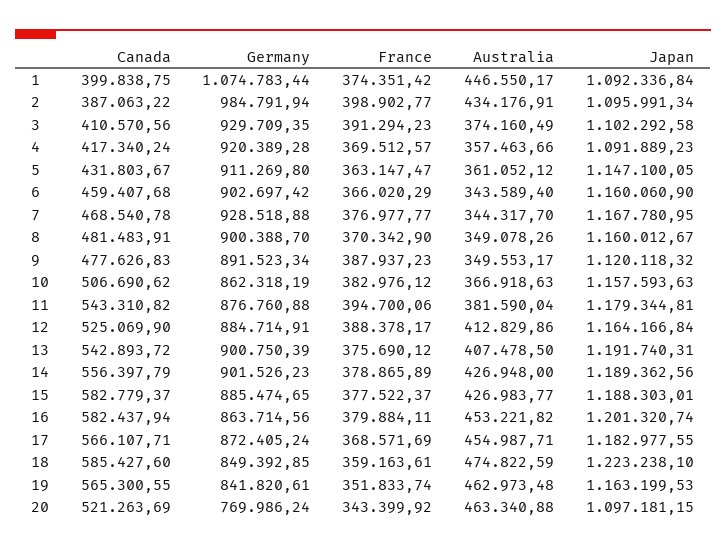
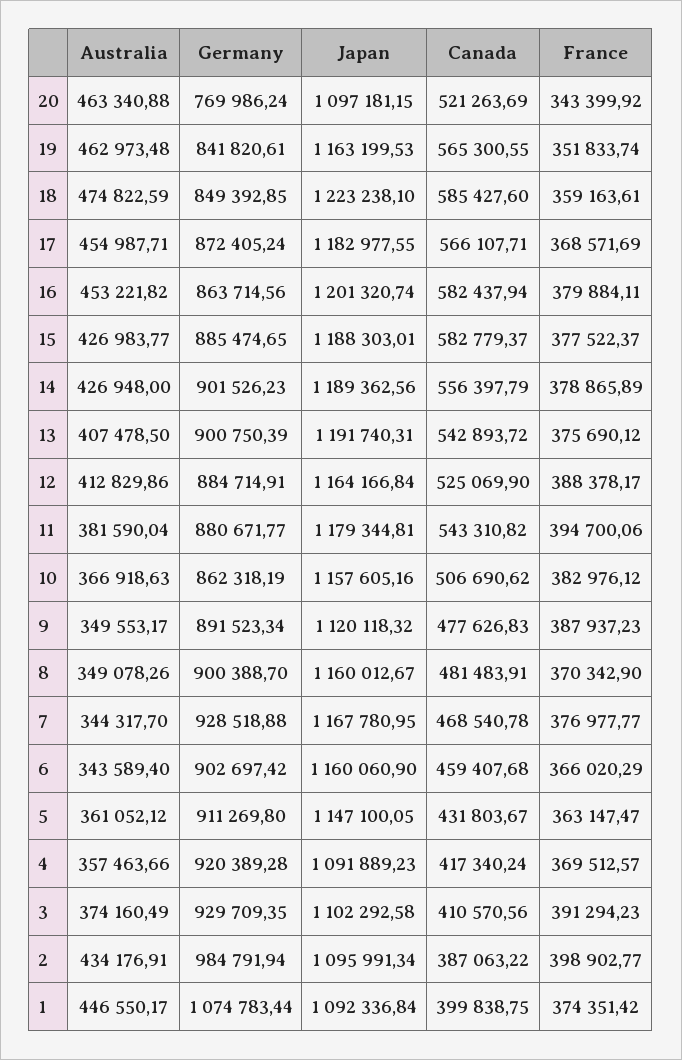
Japan, 10: 1157593.63 -> 1157605.16
Germany, 11: 876760.88 -> 880671.77

